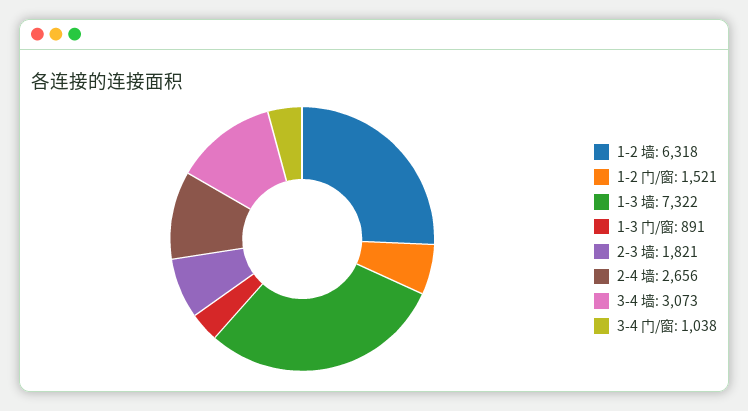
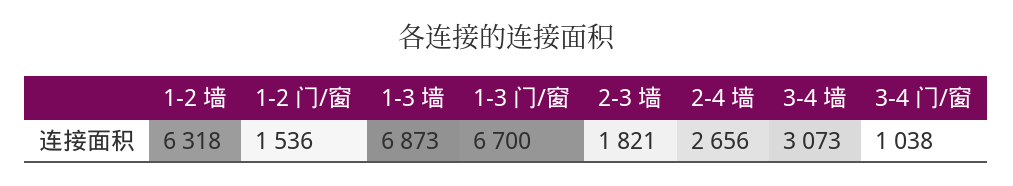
1-2 门/窗: 1521 -> 1536
1-3 墙: 7322 -> 6873
1-3 门/窗: 891 -> 6700

